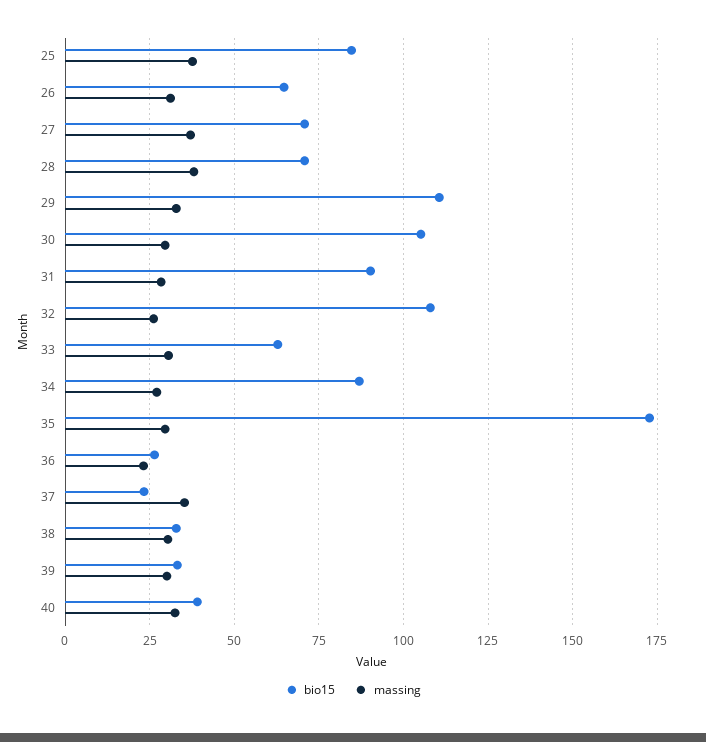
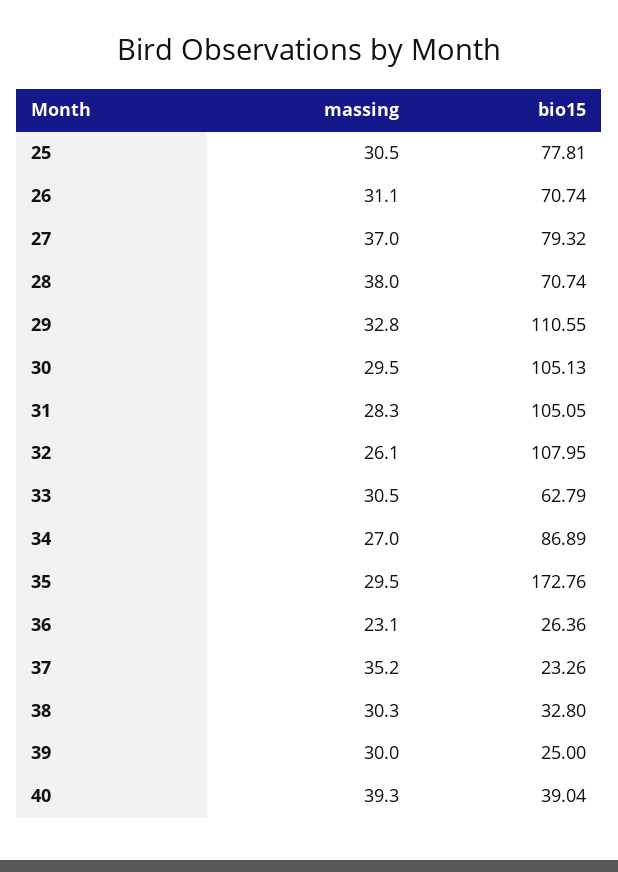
bio15, 25: 85 -> 77.81
massing, 25: 37.5 -> 30.5
bio15, 26: 65 -> 70.74
bio15, 27: 70 -> 79.32
bio15, 31: 90 -> 105.05
bio15, 39: 32.5 -> 25
massing, 40: 32.5 -> 39.3

